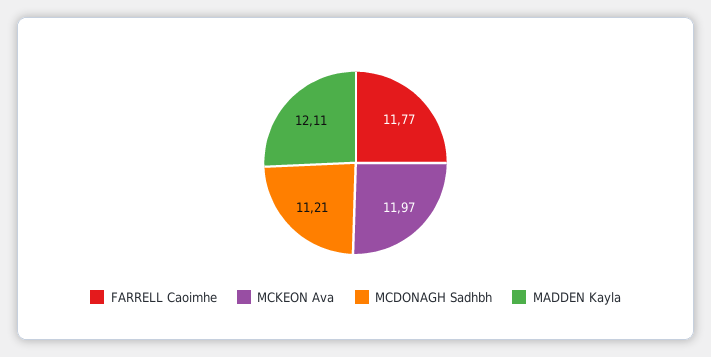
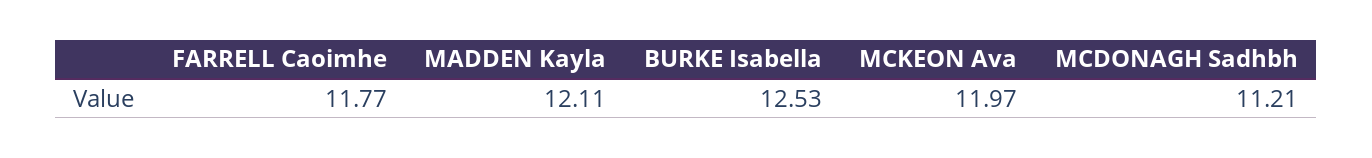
BURKE Isabella: none -> 12.53

